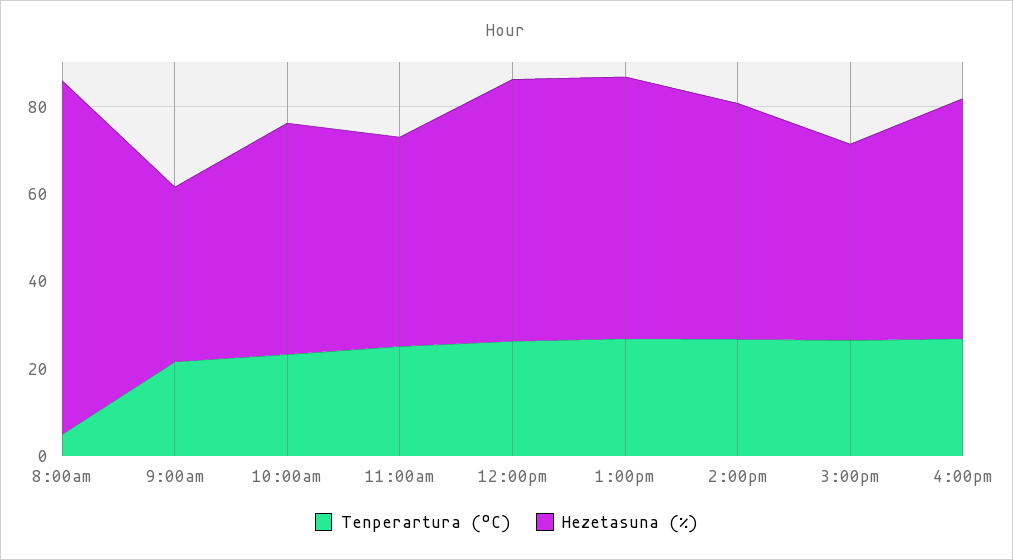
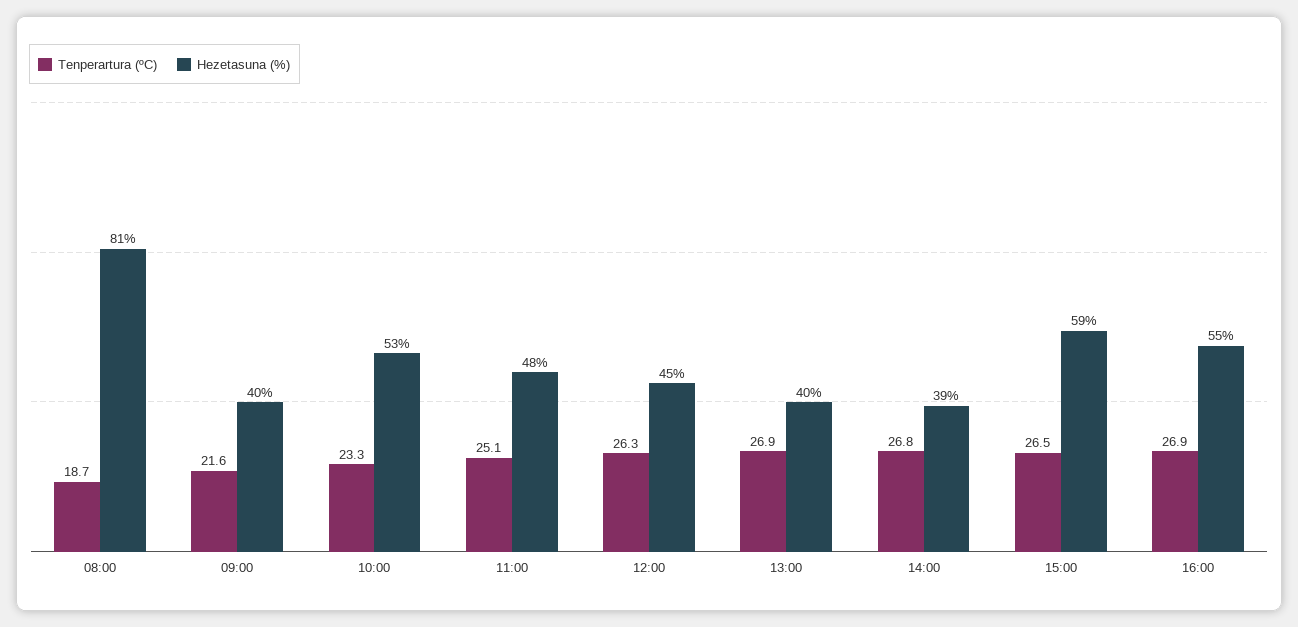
Tenperartura (ºC), 8:00am: 5 -> 18.7
Hezetasuna (%), 12:00pm: 60 -> 45
Hezetasuna (%), 1:00pm: 60 -> 40
Hezetasuna (%), 2:00pm: 55 -> 39
Hezetasuna (%), 3:00pm: 45 -> 59

